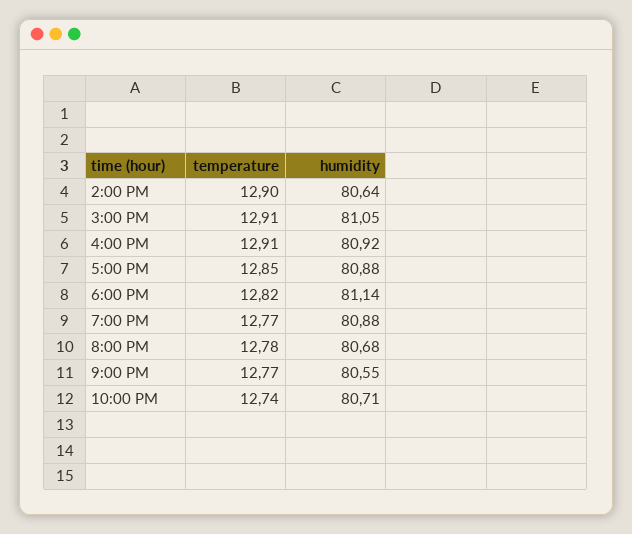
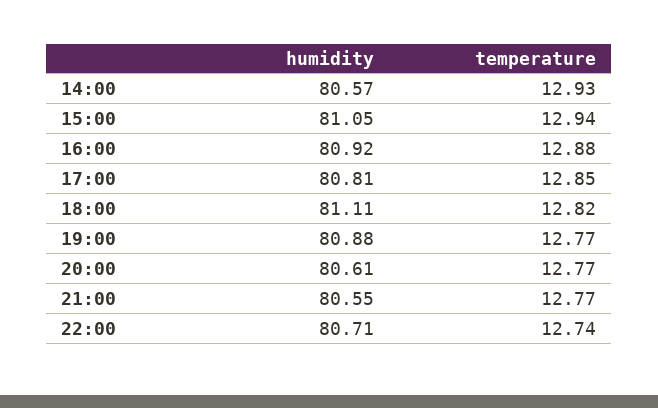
temperature, 2:00 PM: 12.9 -> 12.93
humidity, 2:00 PM: 80.64 -> 80.57
temperature, 3:00 PM: 12.91 -> 12.94
temperature, 4:00 PM: 12.91 -> 12.88
humidity, 5:00 PM: 80.88 -> 80.81
humidity, 6:00 PM: 81.14 -> 81.11
temperature, 8:00 PM: 12.78 -> 12.77
humidity, 8:00 PM: 80.68 -> 80.61

